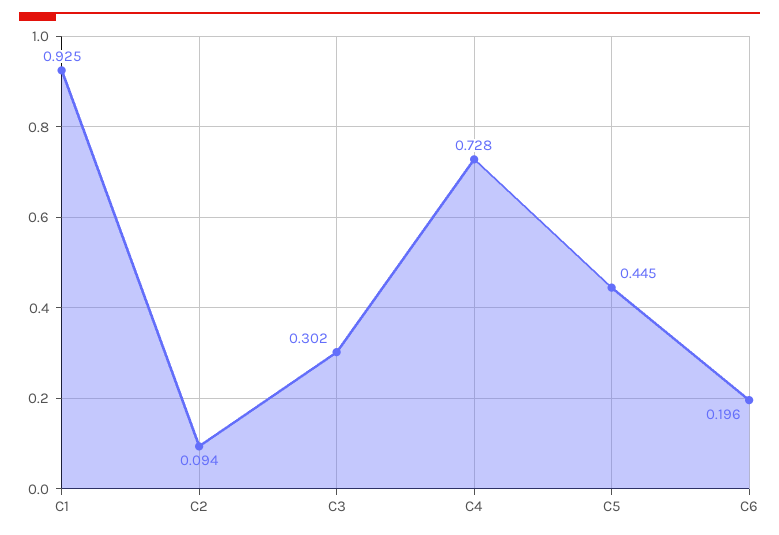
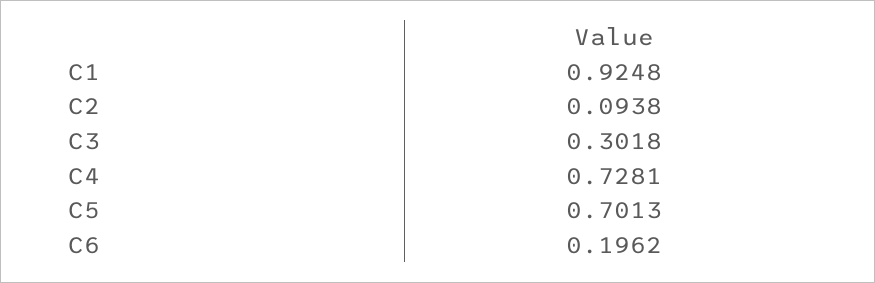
C5: 0.445 -> 0.7013

